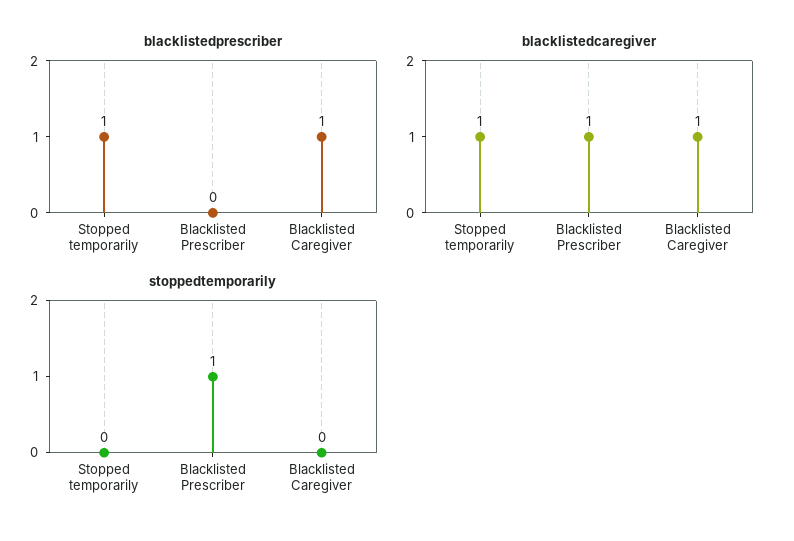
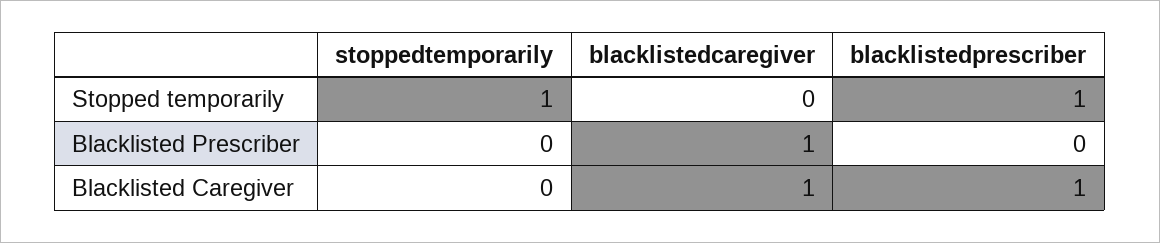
blacklistedcaregiver, Stopped temporarily: 1 -> 0
stoppedtemporarily, Stopped temporarily: 0 -> 1
stoppedtemporarily, Blacklisted Prescriber: 1 -> 0

